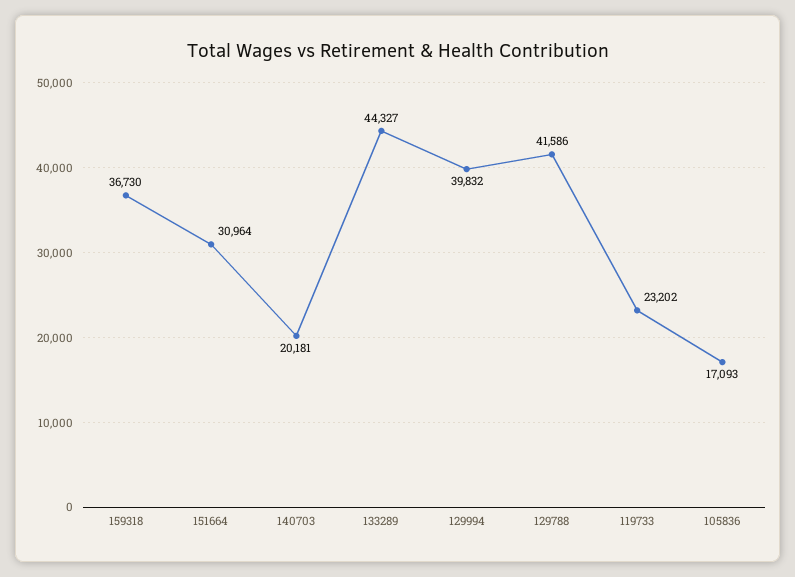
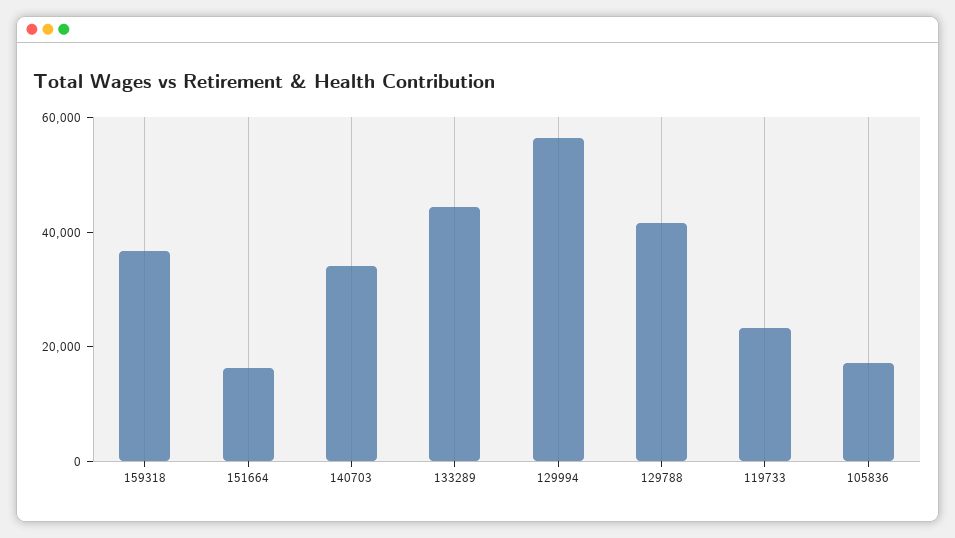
151664: 30964 -> 15000
140703: 20181 -> 35000
129994: 39832 -> 55000

